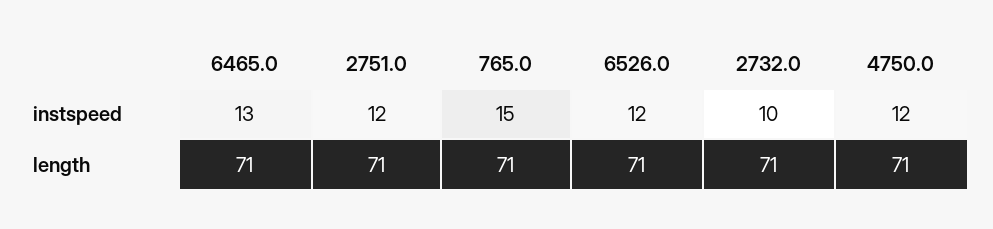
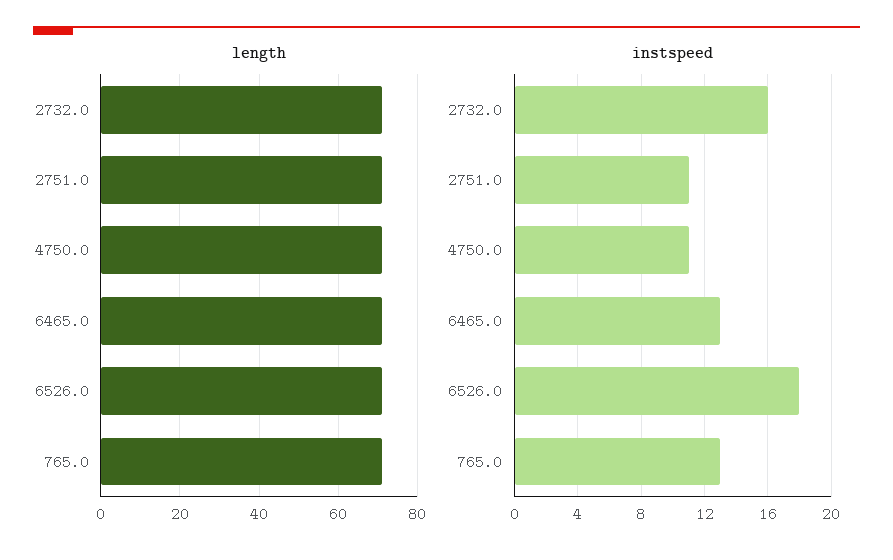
instspeed, 2751.0: 12 -> 11
instspeed, 765.0: 15 -> 13
instspeed, 6526.0: 12 -> 18
instspeed, 2732.0: 10 -> 16
instspeed, 4750.0: 12 -> 11

